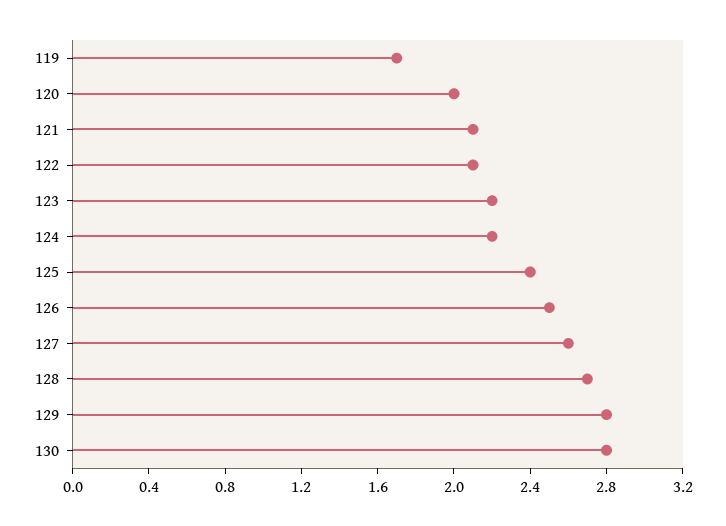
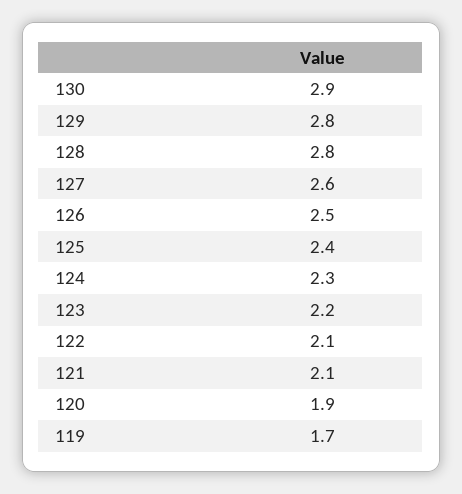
120: 2 -> 1.9
124: 2.2 -> 2.3
128: 2.7 -> 2.8
130: 2.8 -> 2.9

